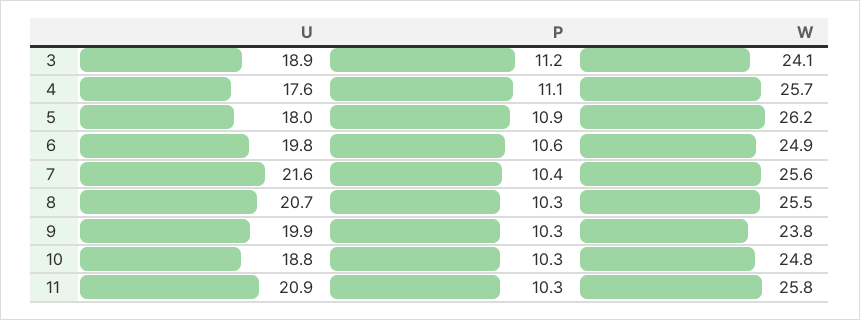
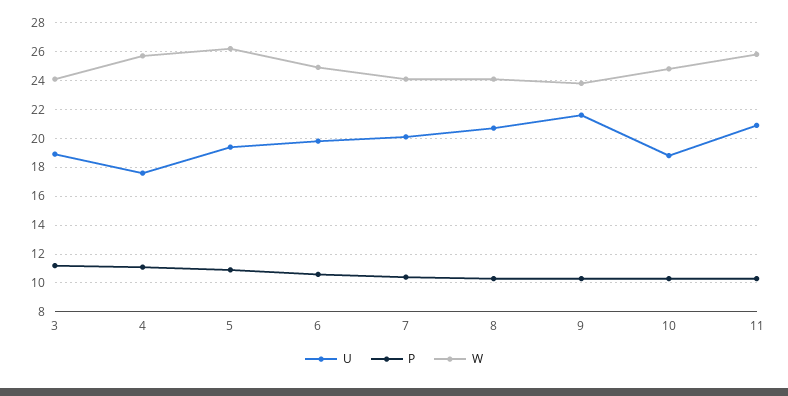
U, 5: 18 -> 19.5
U, 7: 21.6 -> 20
W, 7: 25.6 -> 24
W, 8: 25.5 -> 24
U, 9: 19.9 -> 21.5

